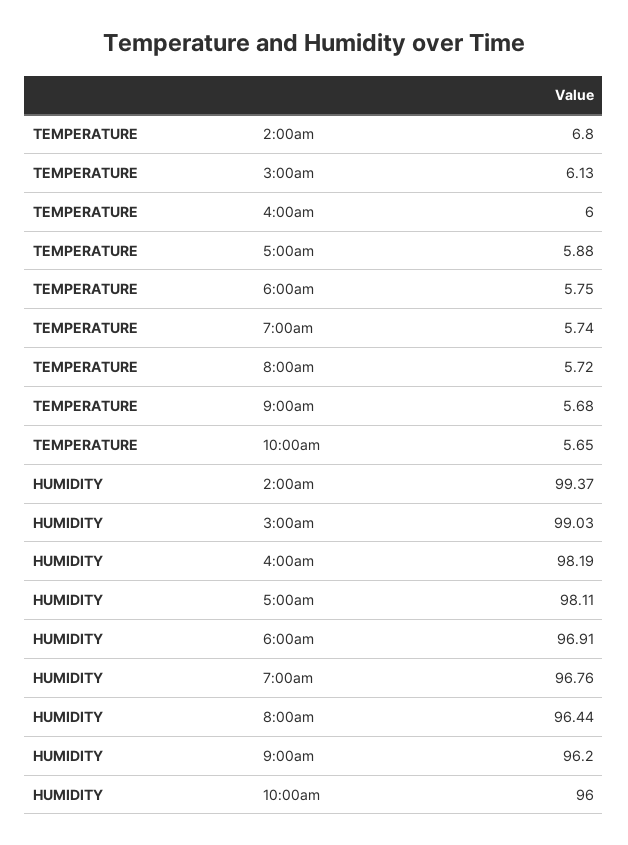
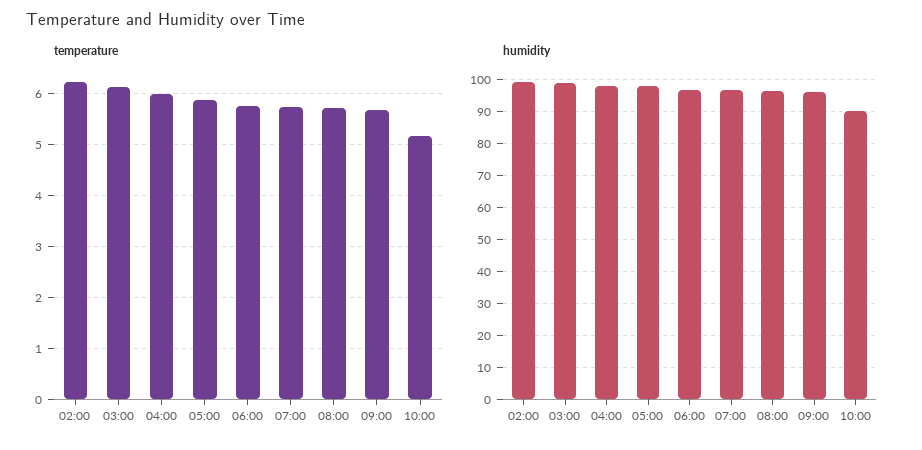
TEMPERATURE, 2:00am: 6.8 -> 6.2
TEMPERATURE, 10:00am: 5.65 -> 5.2
HUMIDITY, 10:00am: 96 -> 90

